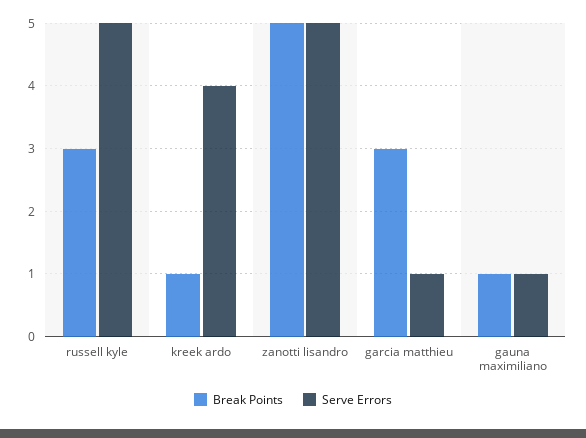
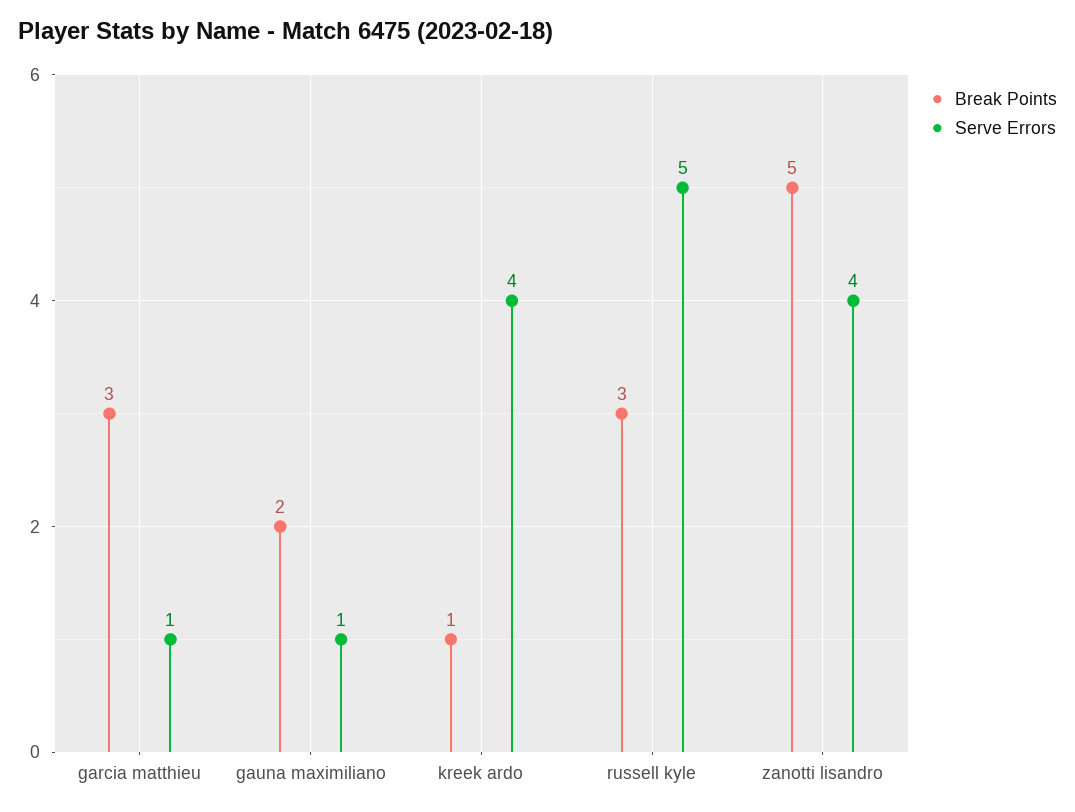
Serve Errors, zanotti lisandro: 5 -> 4
Break Points, gauna maximiliano: 1 -> 2

